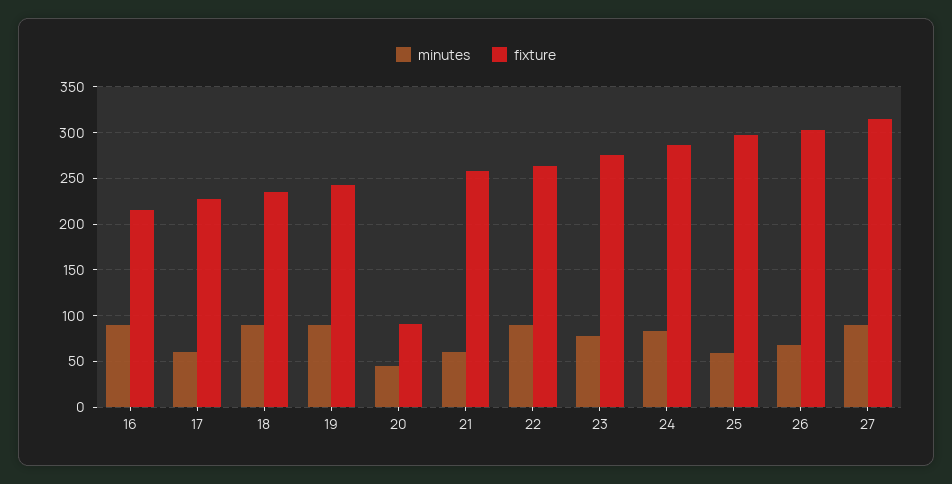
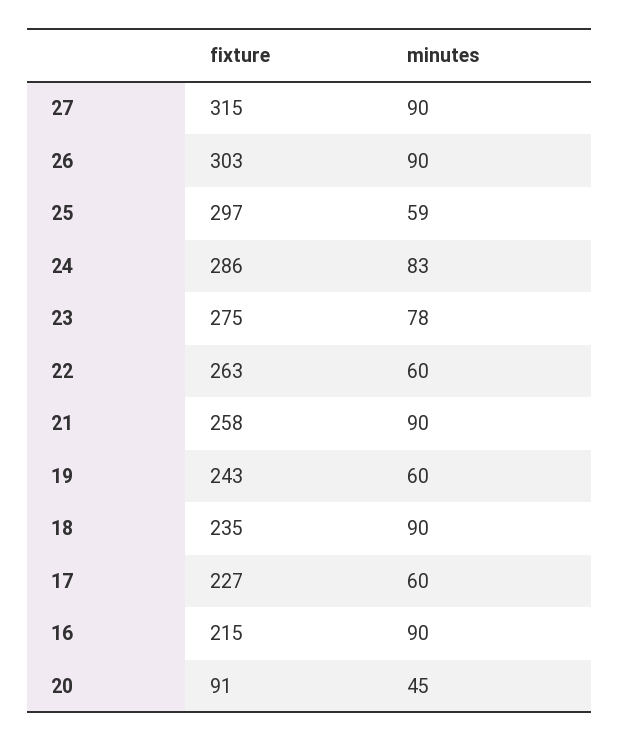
minutes, 19: 90 -> 60
minutes, 21: 60 -> 90
minutes, 22: 90 -> 60
minutes, 26: 70 -> 90

